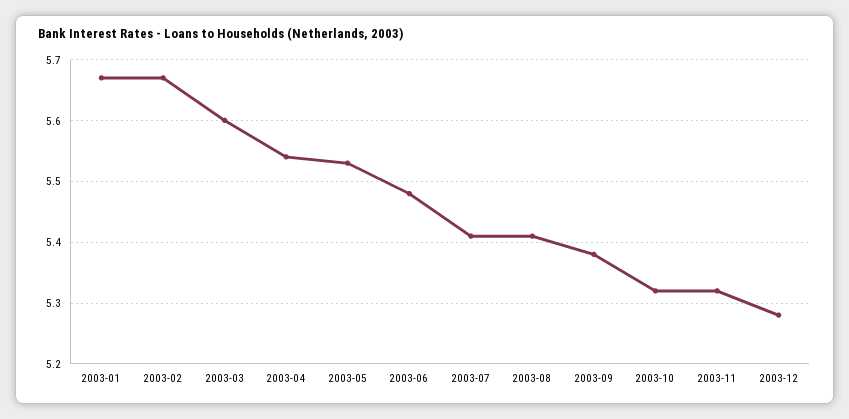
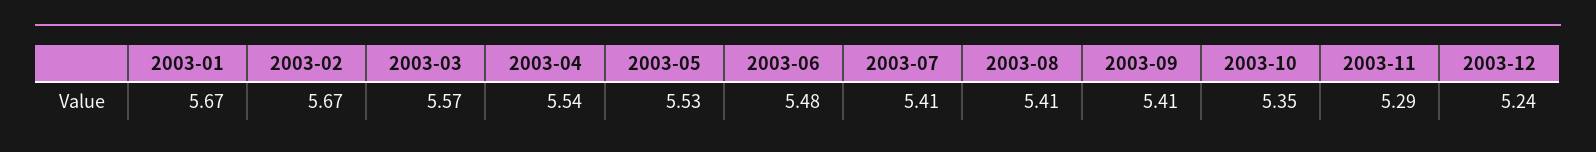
2003-03: 5.6 -> 5.57
2003-09: 5.38 -> 5.41
2003-10: 5.32 -> 5.35
2003-11: 5.32 -> 5.29
2003-12: 5.28 -> 5.24

